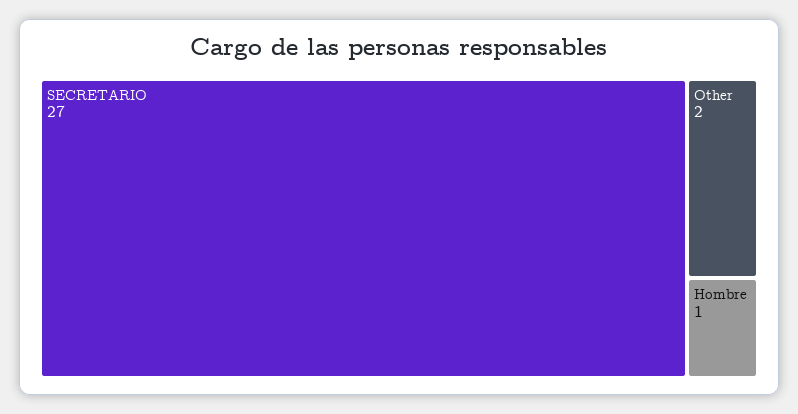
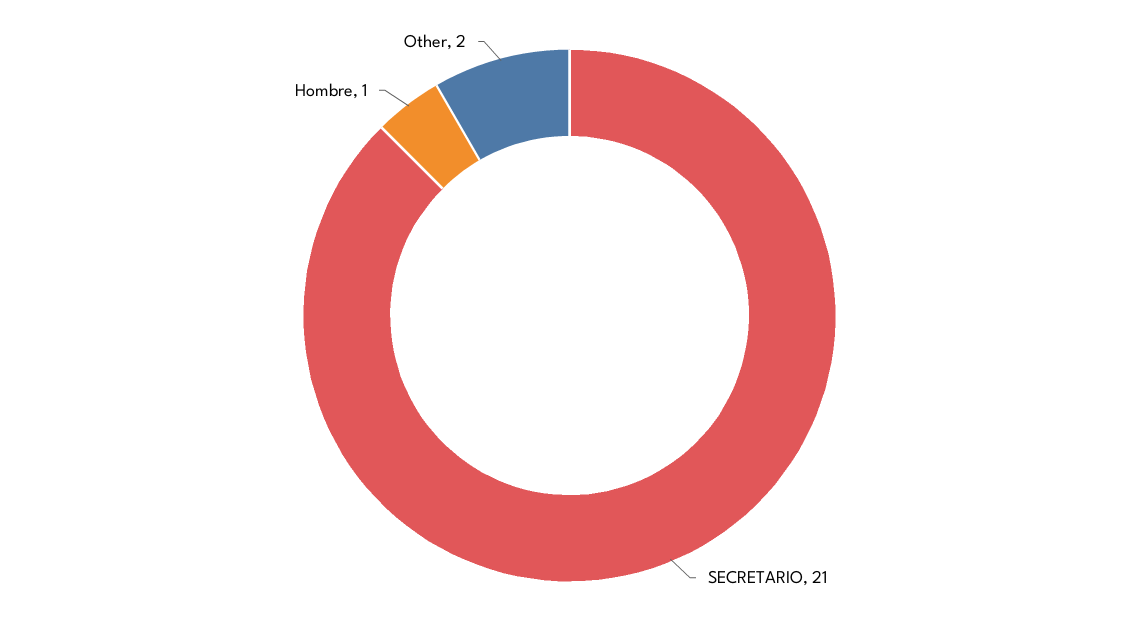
SECRETARIO: 27 -> 21

